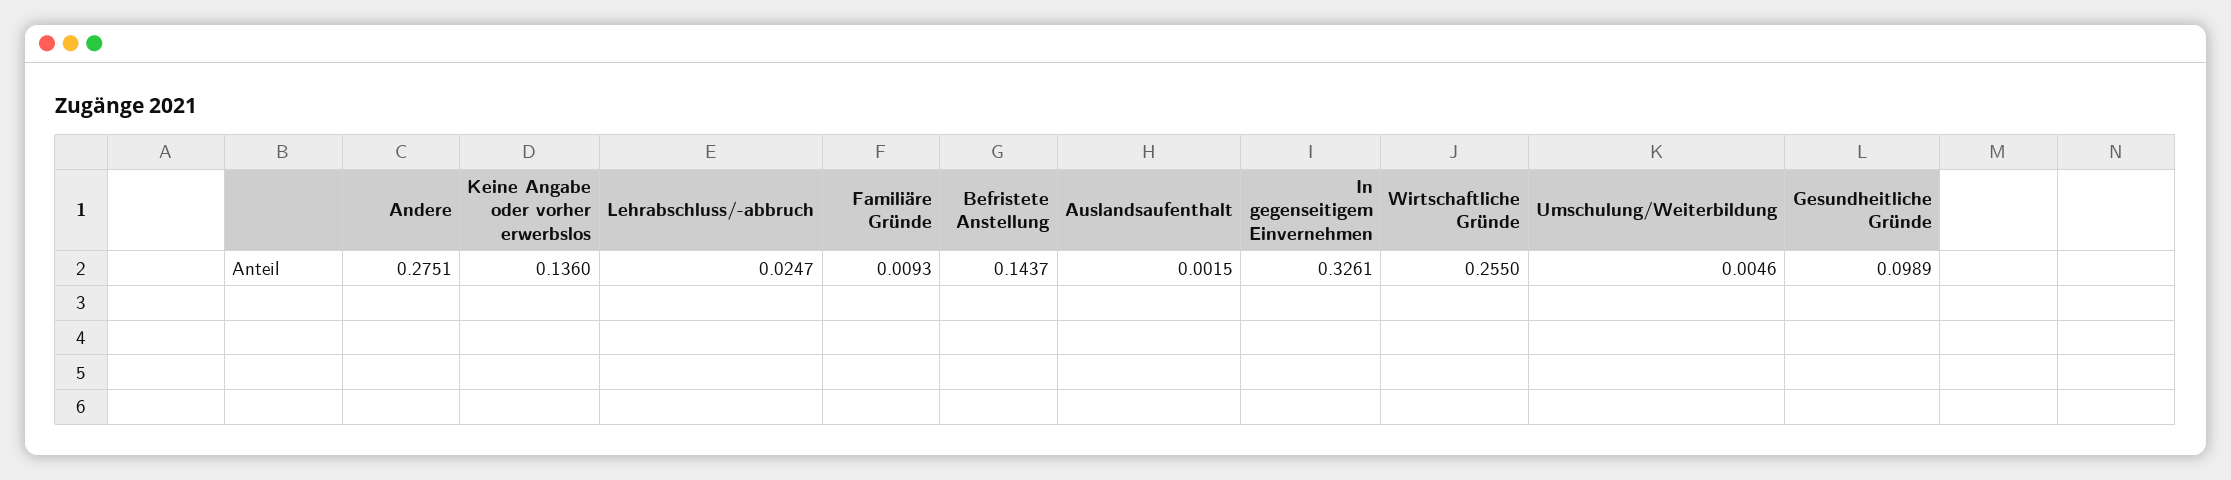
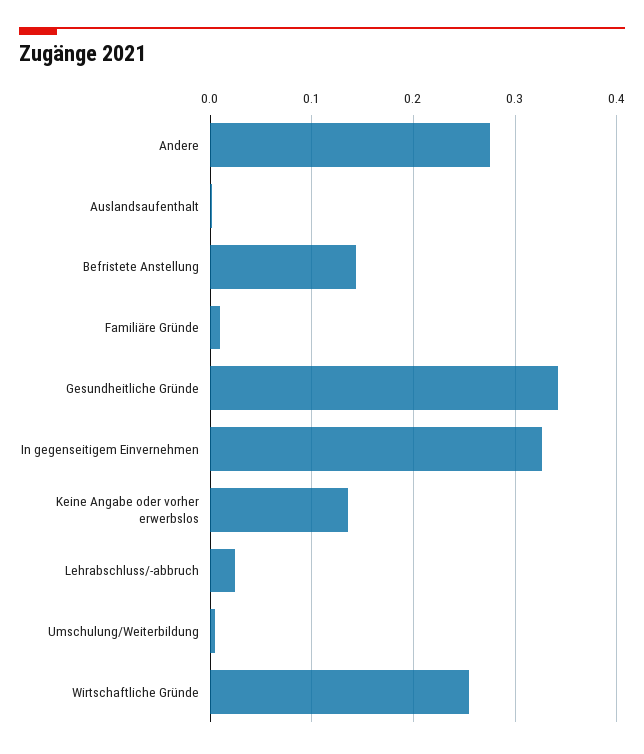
Gesundheitliche Gründe: 0.0989 -> 0.34

